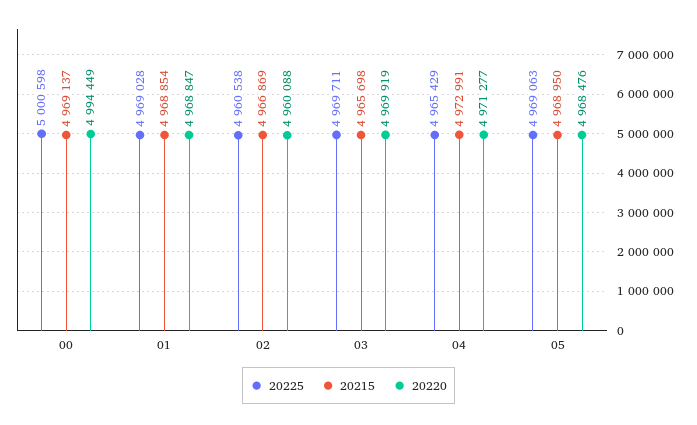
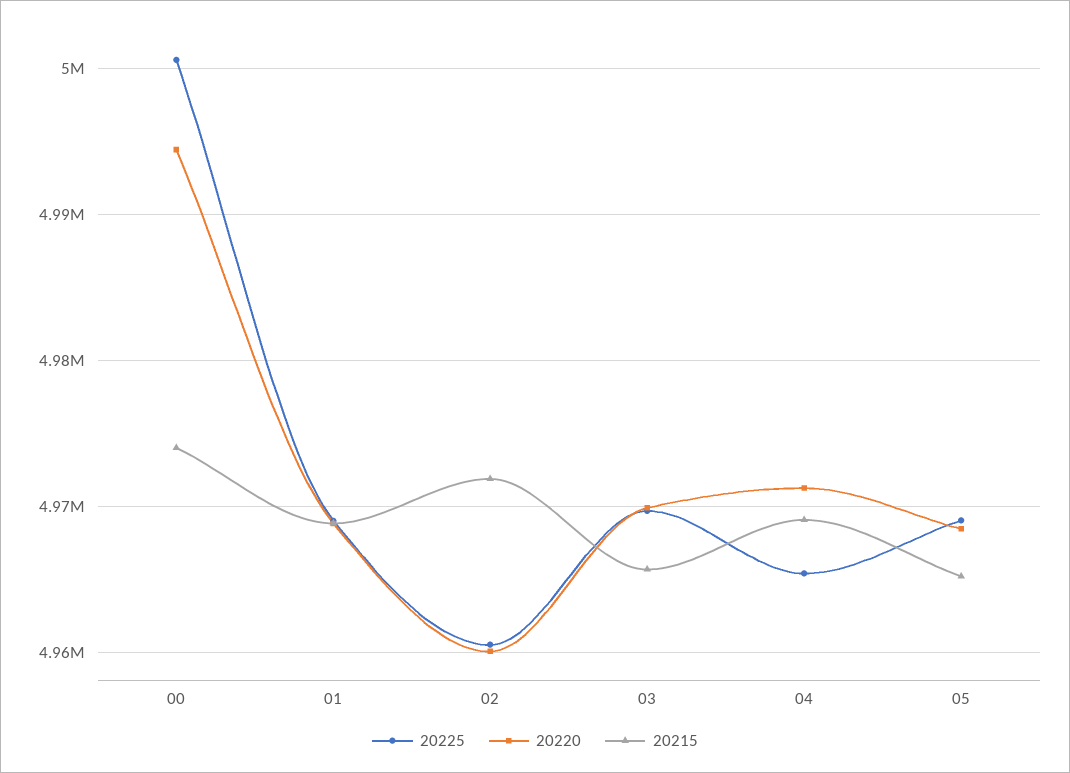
20215, 00: 4969137 -> 4974000
20215, 02: 4966869 -> 4972000
20215, 04: 4972991 -> 4969000
20215, 05: 4968950 -> 4965000

